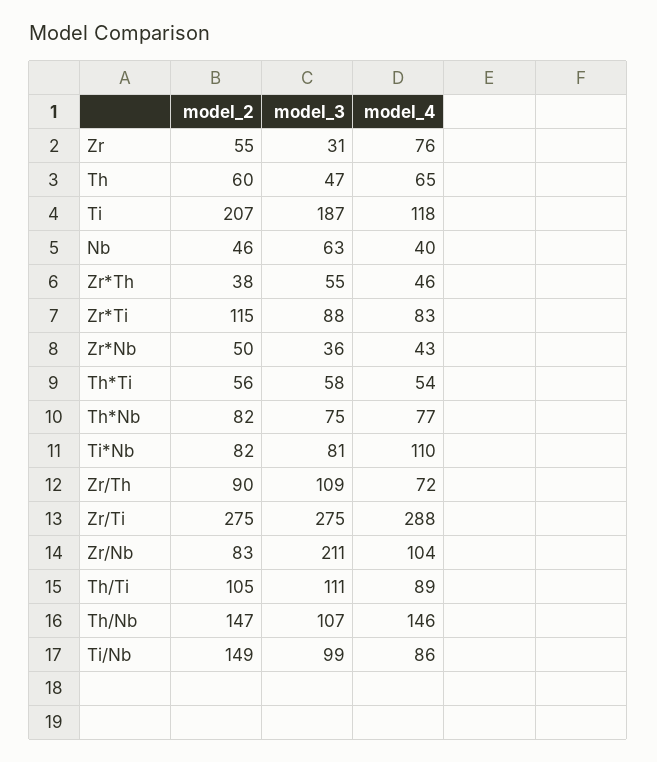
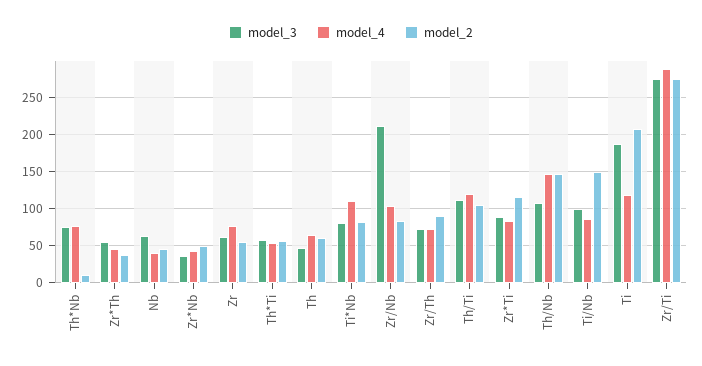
model_3, Zr: 31 -> 60
model_2, Th*Nb: 82 -> 10
model_3, Zr/Th: 109 -> 70
model_4, Th/Ti: 89 -> 120

